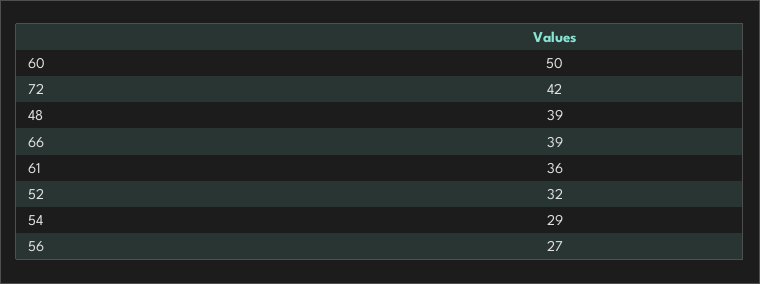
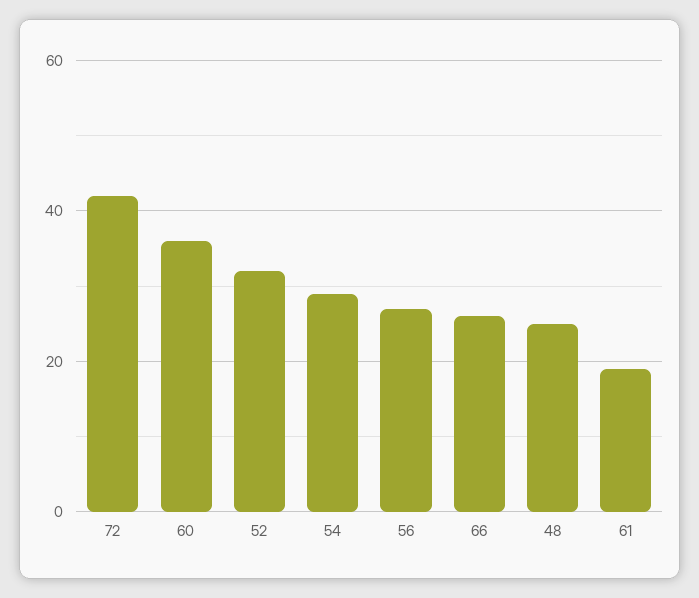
60: 50 -> 35
48: 39 -> 25
66: 39 -> 25
61: 36 -> 20

